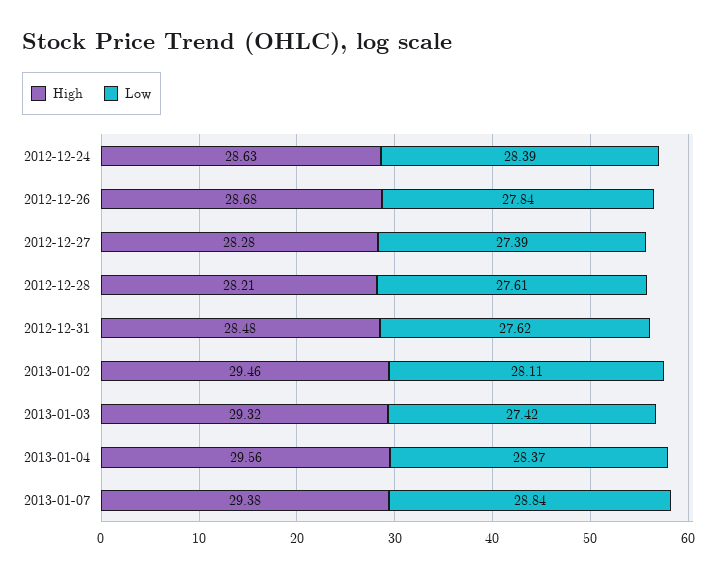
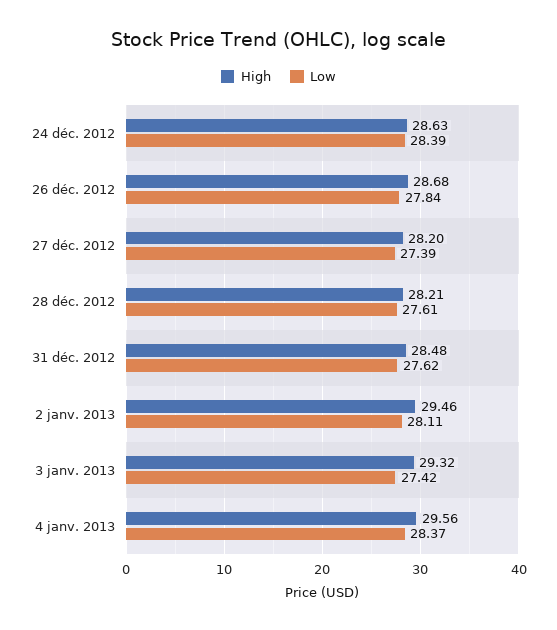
High, 2012-12-27: 28.28 -> 28.2
High, 2013-01-07: 29.38 -> none
Low, 2013-01-07: 28.84 -> none

